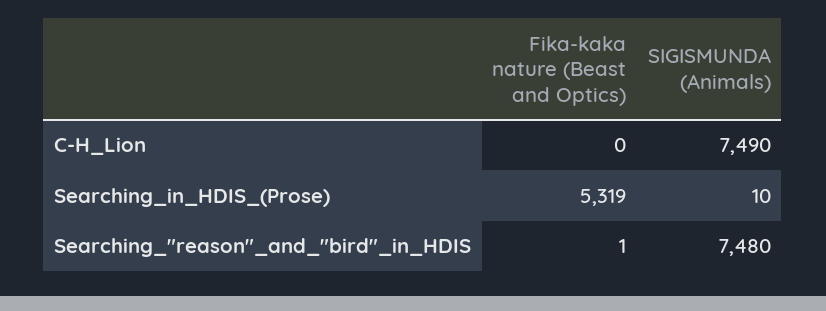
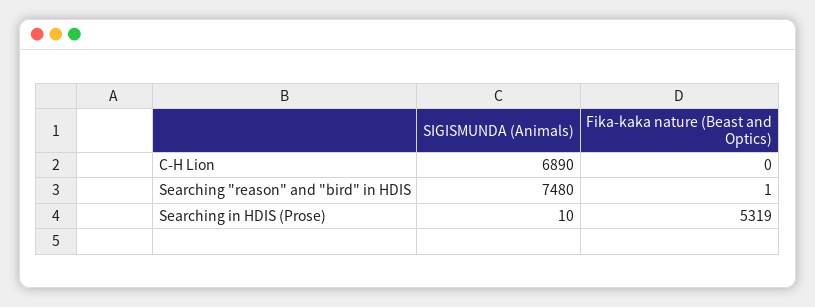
SIGISMUNDA (Animals), C-H_Lion: 7490 -> 6890

